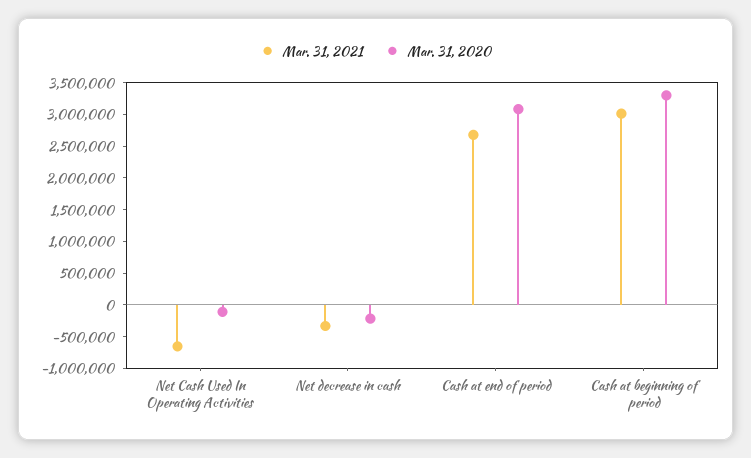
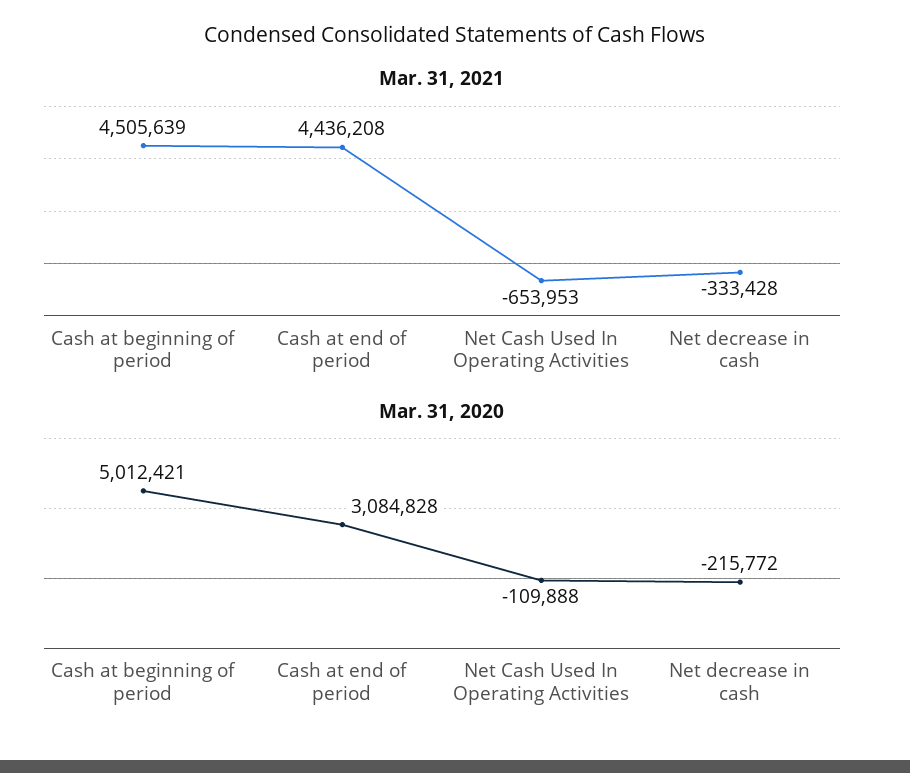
Mar. 31, 2021, Cash at end of period: 2750000 -> 4436208
Mar. 31, 2021, Cash at beginning of period: 3000000 -> 4505639
Mar. 31, 2020, Cash at beginning of period: 3250000 -> 5012421

